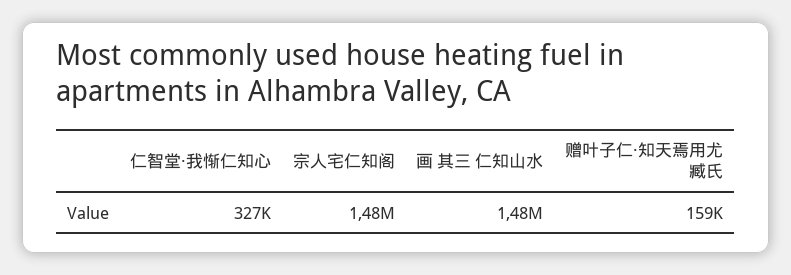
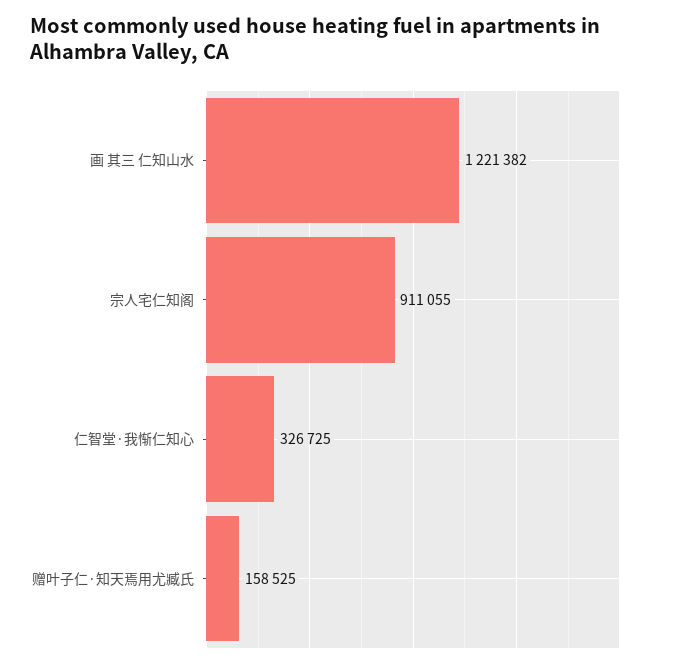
宗人宅仁知阁: 1480000 -> 911055
画 其三 仁知山水: 1480000 -> 1221382

